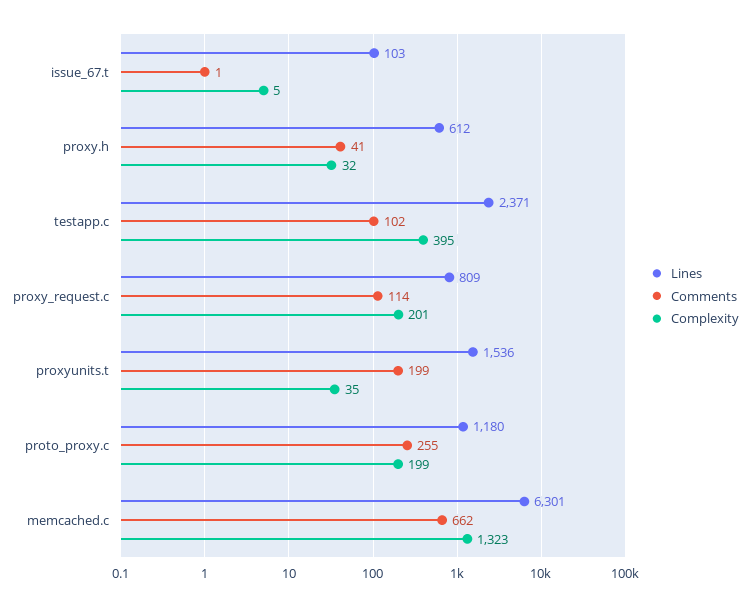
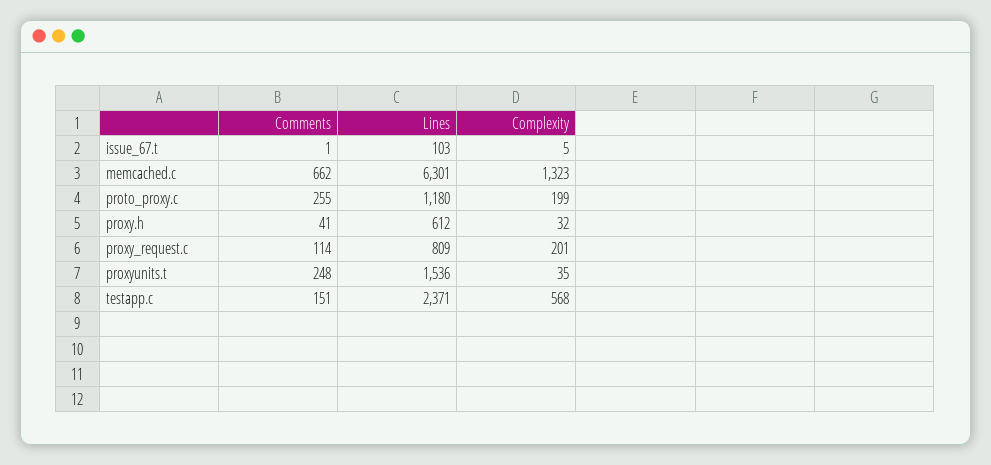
Comments, testapp.c: 102 -> 151
Complexity, testapp.c: 395 -> 568
Comments, proxyunits.t: 199 -> 248

